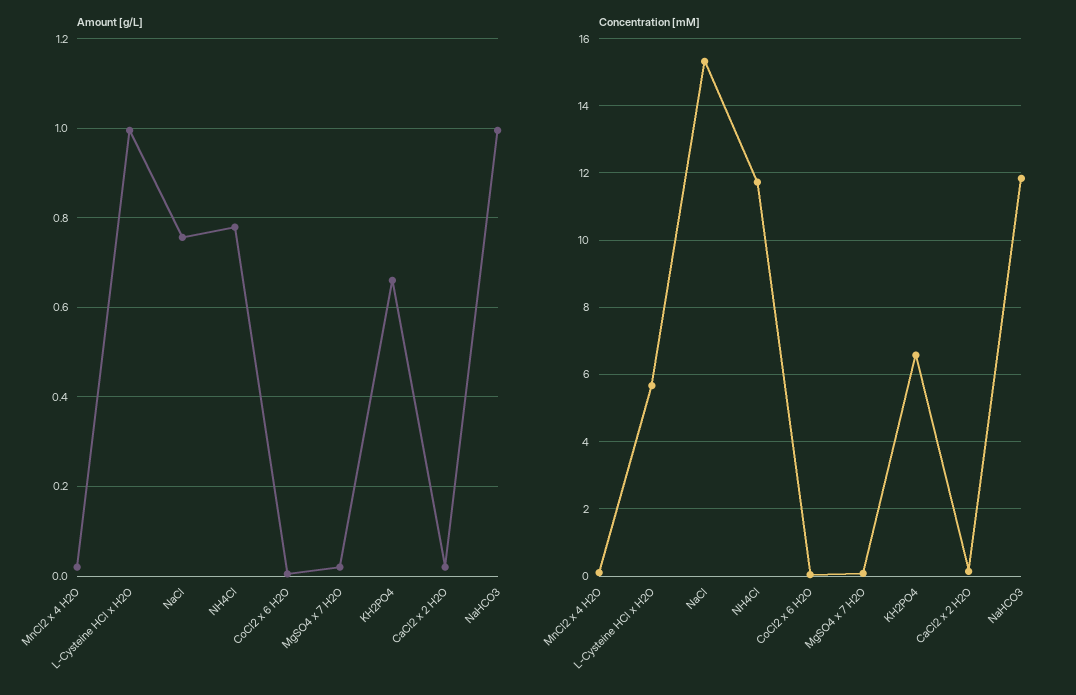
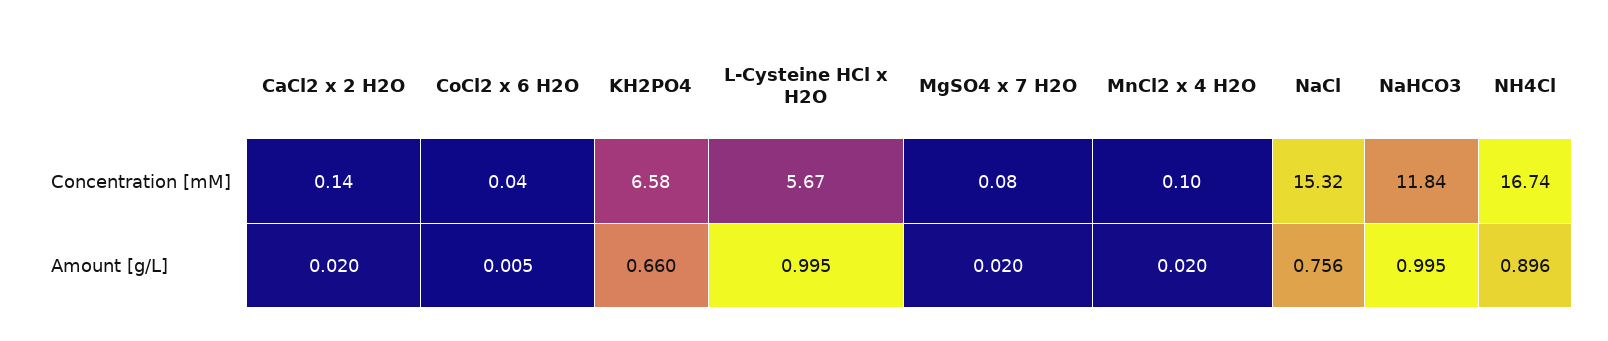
Amount [g/L], NH4Cl: 0.78 -> 0.896
Concentration [mM], NH4Cl: 11.8 -> 16.74

